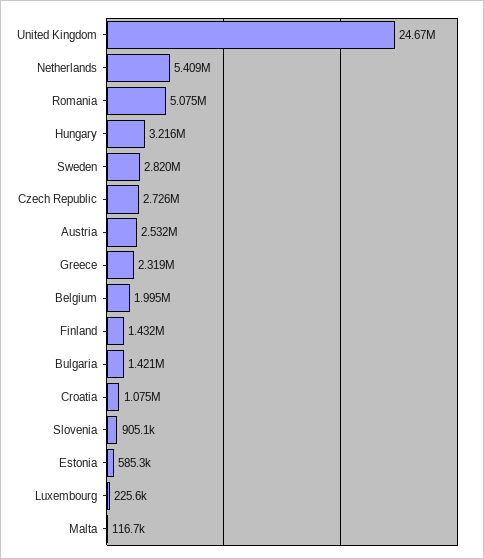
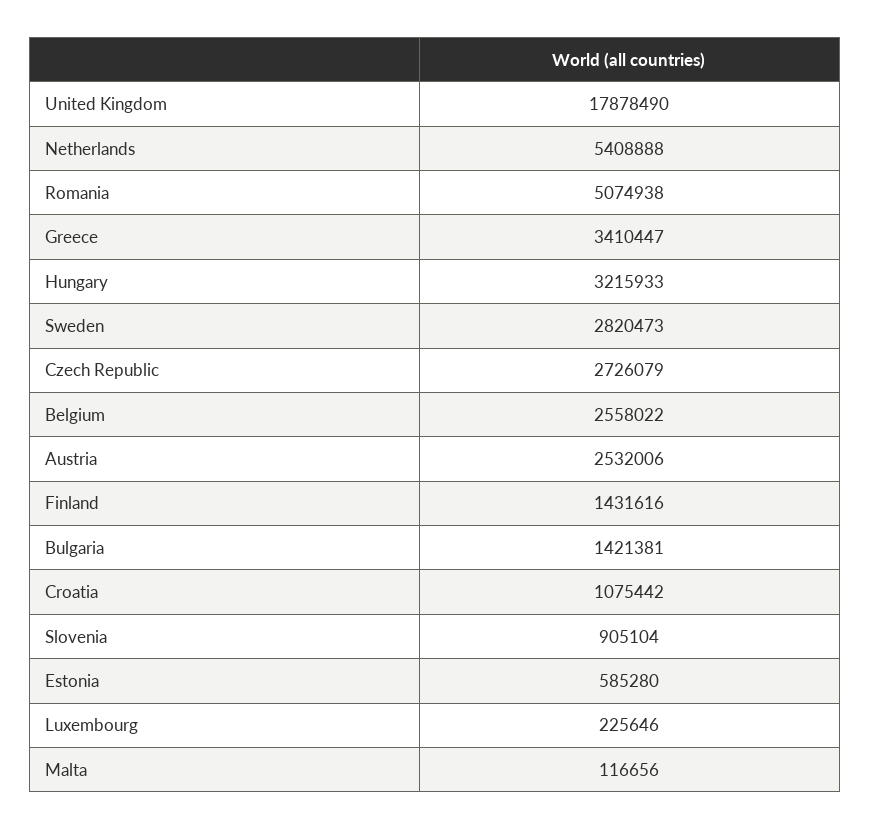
United Kingdom: 24670000 -> 17878490
Greece: 2319000 -> 3410447
Belgium: 1995000 -> 2558022

